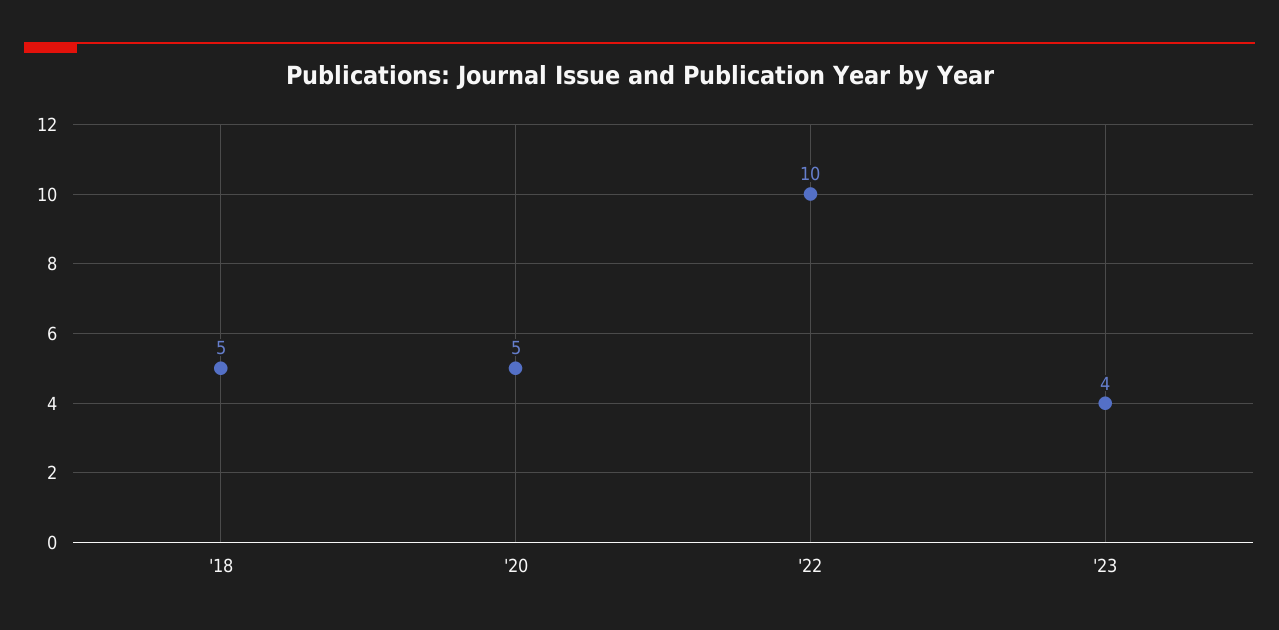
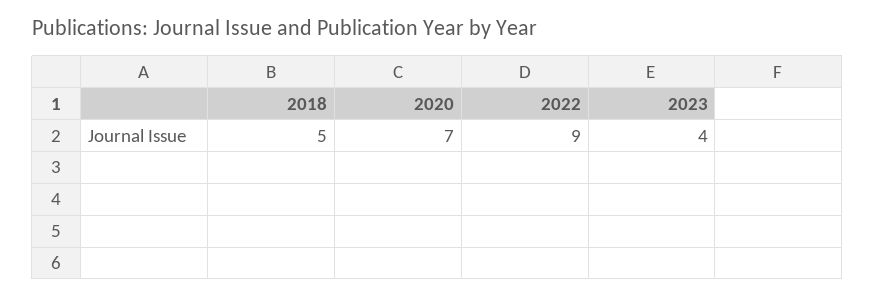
'20: 5 -> 7
'22: 10 -> 9

